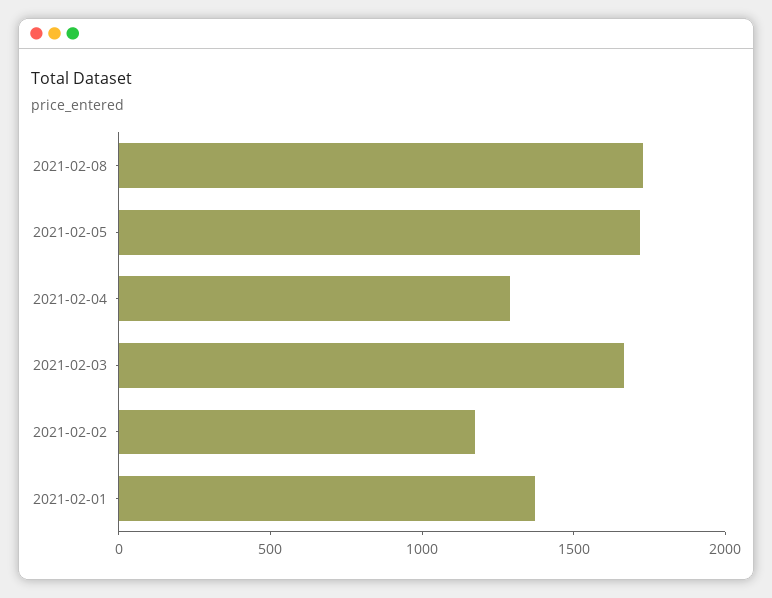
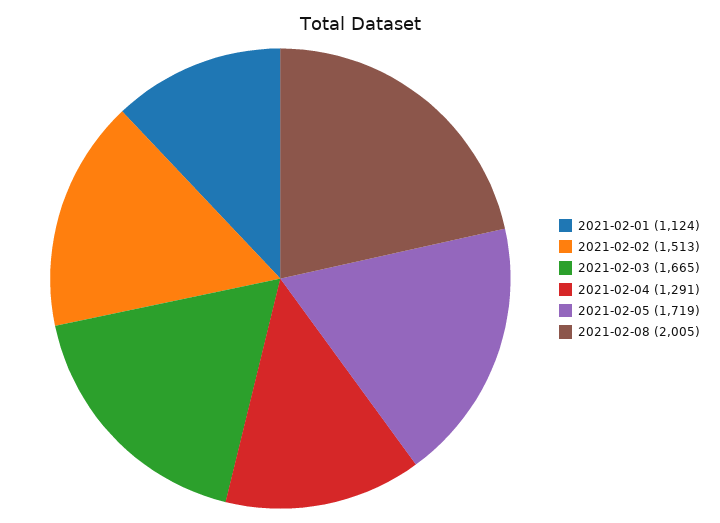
2021-02-08: 1700 -> 2005
2021-02-02: 1200 -> 1513
2021-02-01: 1400 -> 1124

